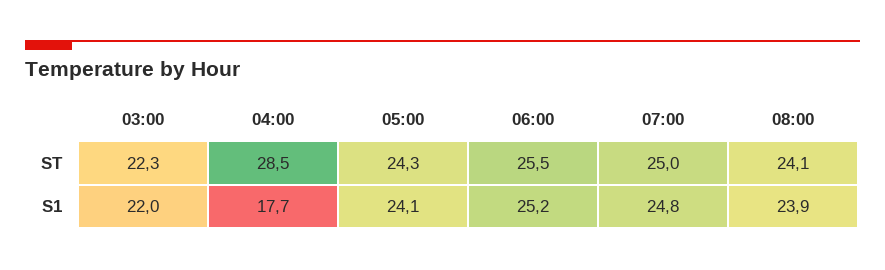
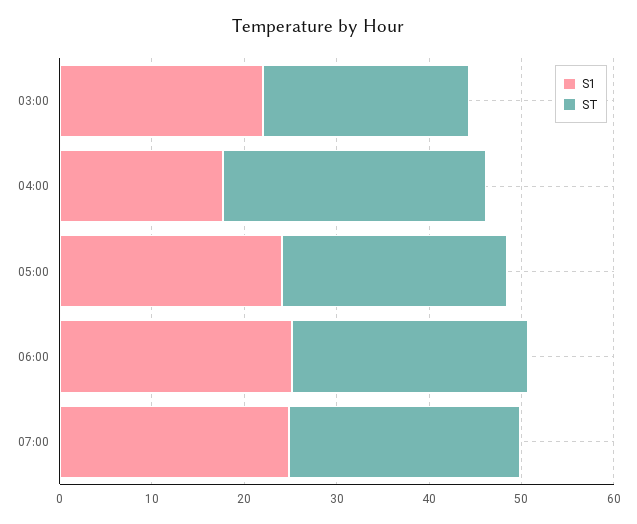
ST, 08:00: 24.1 -> none
S1, 08:00: 23.9 -> none

